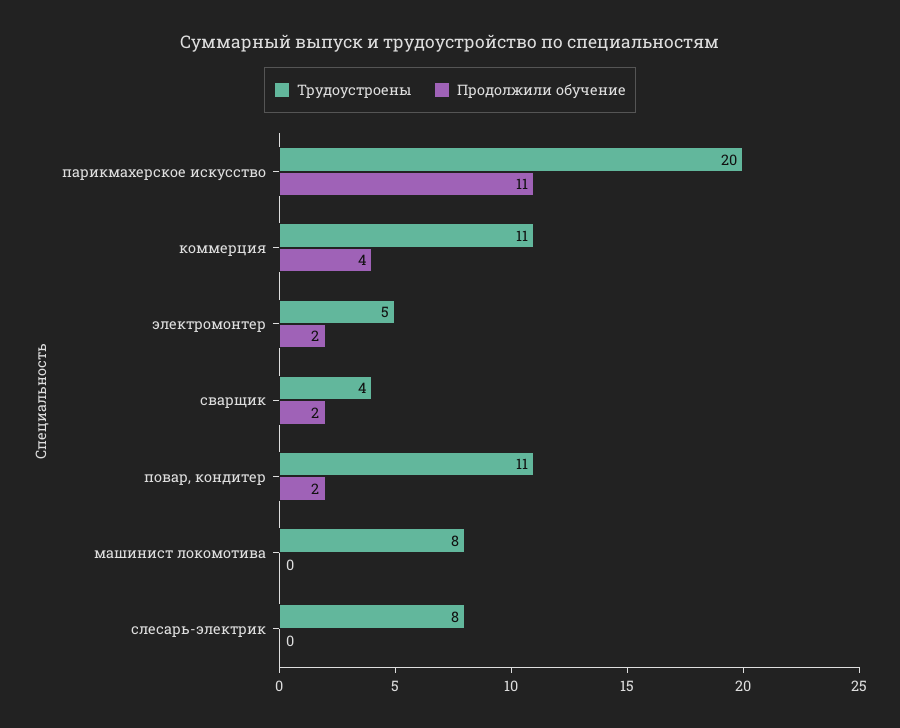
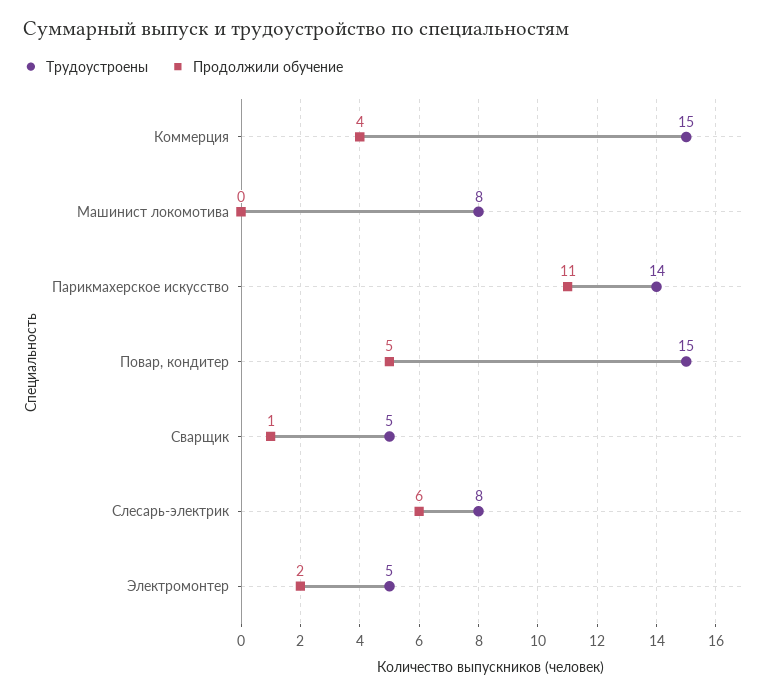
Трудоустроены, парикмахерское искусство: 20 -> 14
Трудоустроены, коммерция: 11 -> 15
Трудоустроены, сварщик: 4 -> 5
Продолжили обучение, сварщик: 2 -> 1
Трудоустроены, повар, кондитер: 11 -> 15
Продолжили обучение, повар, кондитер: 2 -> 5
Продолжили обучение, слесарь-электрик: 0 -> 6

